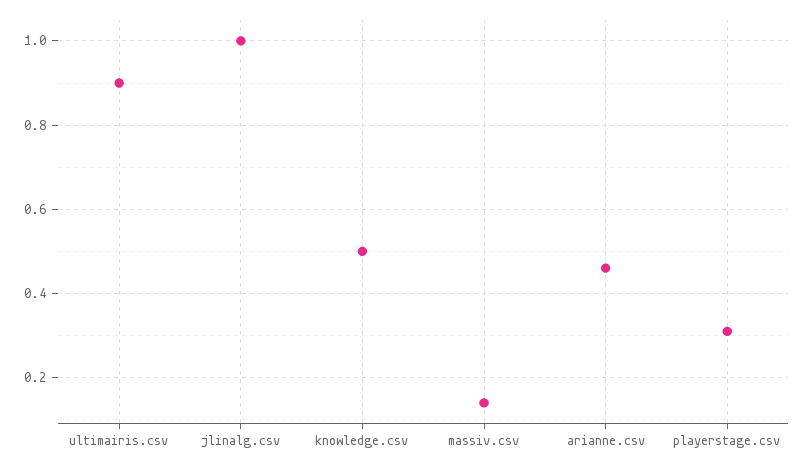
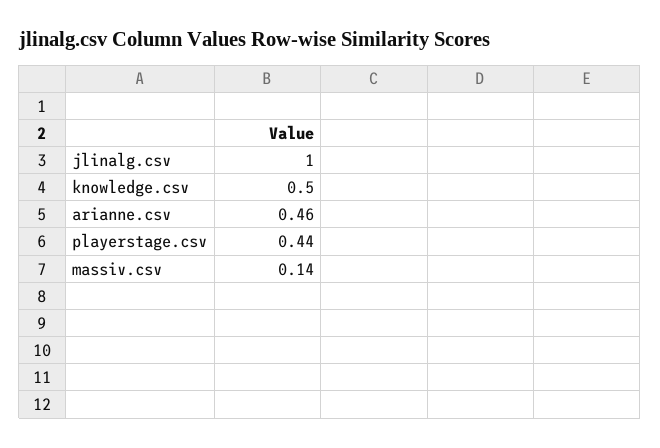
ultimairis.csv: 0.9 -> none
playerstage.csv: 0.3 -> 0.44

